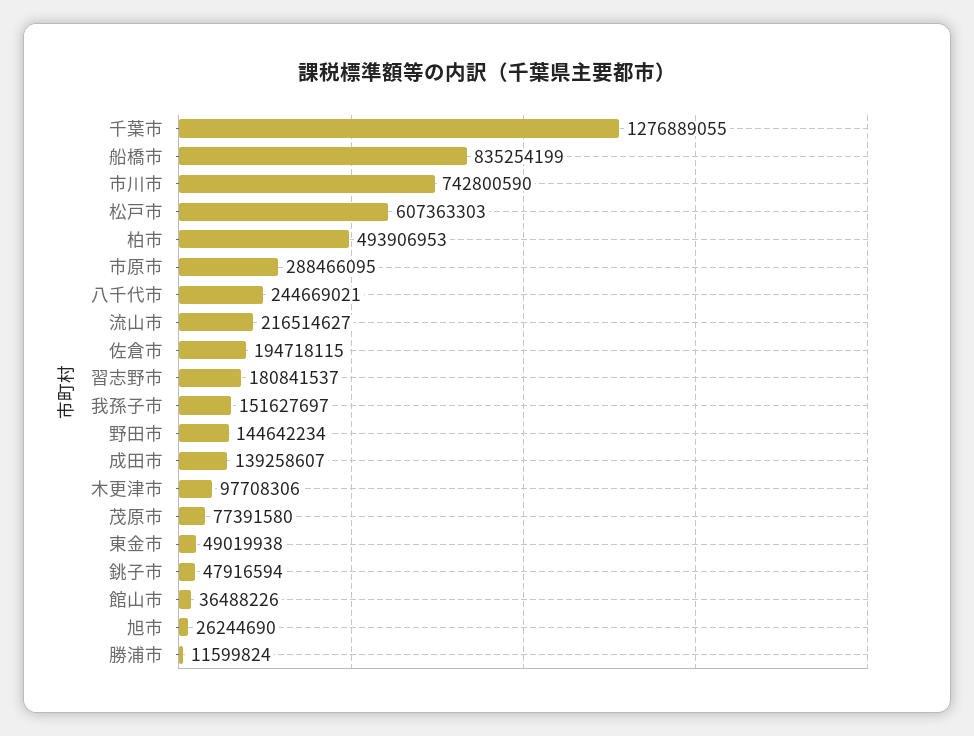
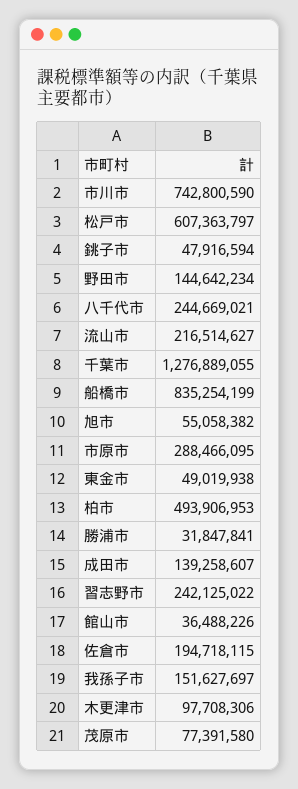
松戸市: 607363303 -> 607363797
習志野市: 180841537 -> 242125022
旭市: 26244690 -> 55058382
勝浦市: 11599824 -> 31847841

